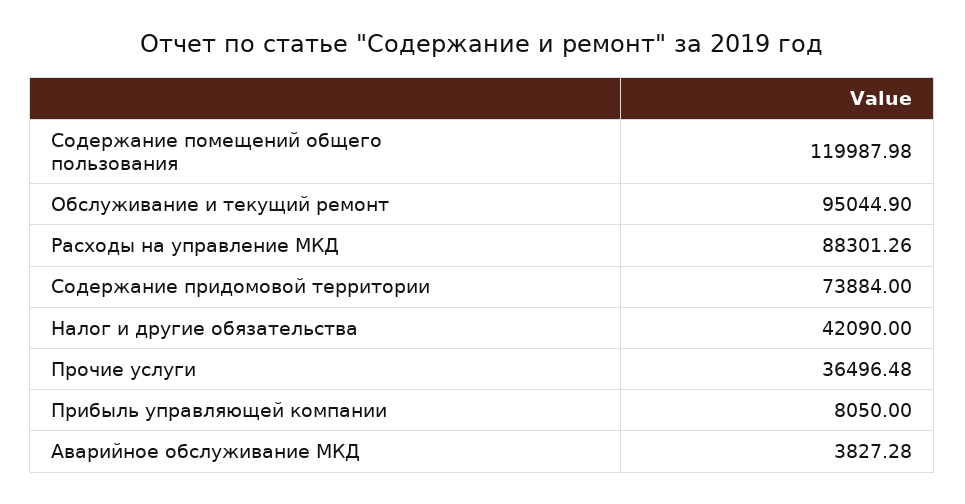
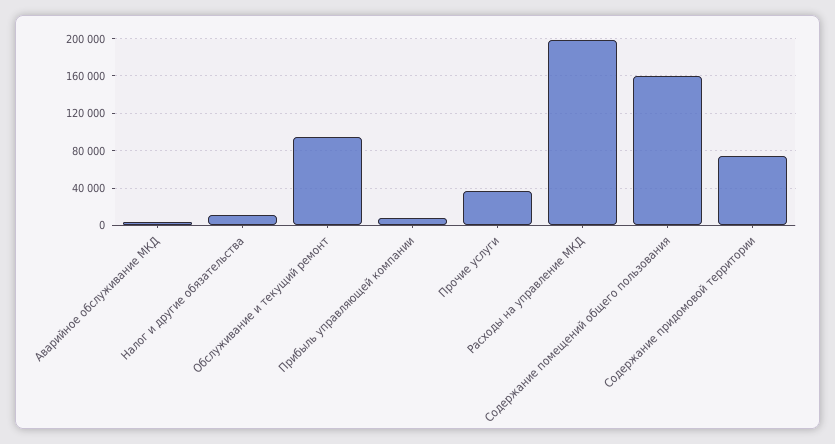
Содержание помещений общего пользования: 119987.98 -> 160000
Расходы на управление МКД: 88301.26 -> 200000
Налог и другие обязательства: 42090 -> 10000

